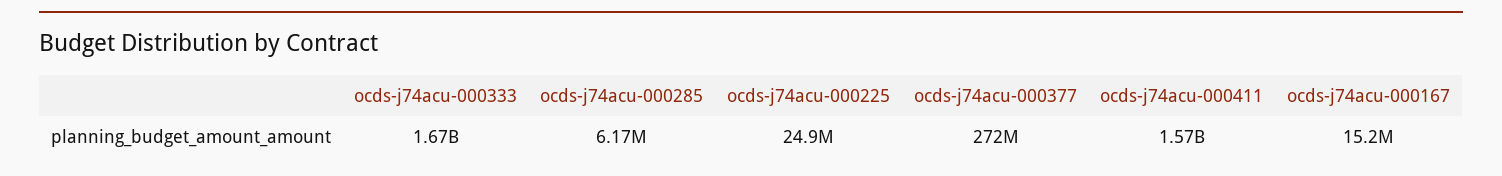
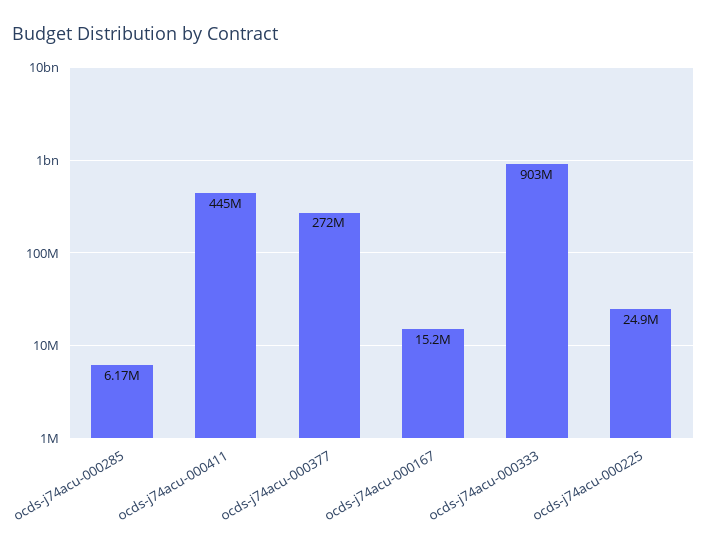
ocds-j74acu-000333: 1670000000 -> 903000000
ocds-j74acu-000411: 1570000000 -> 445000000

